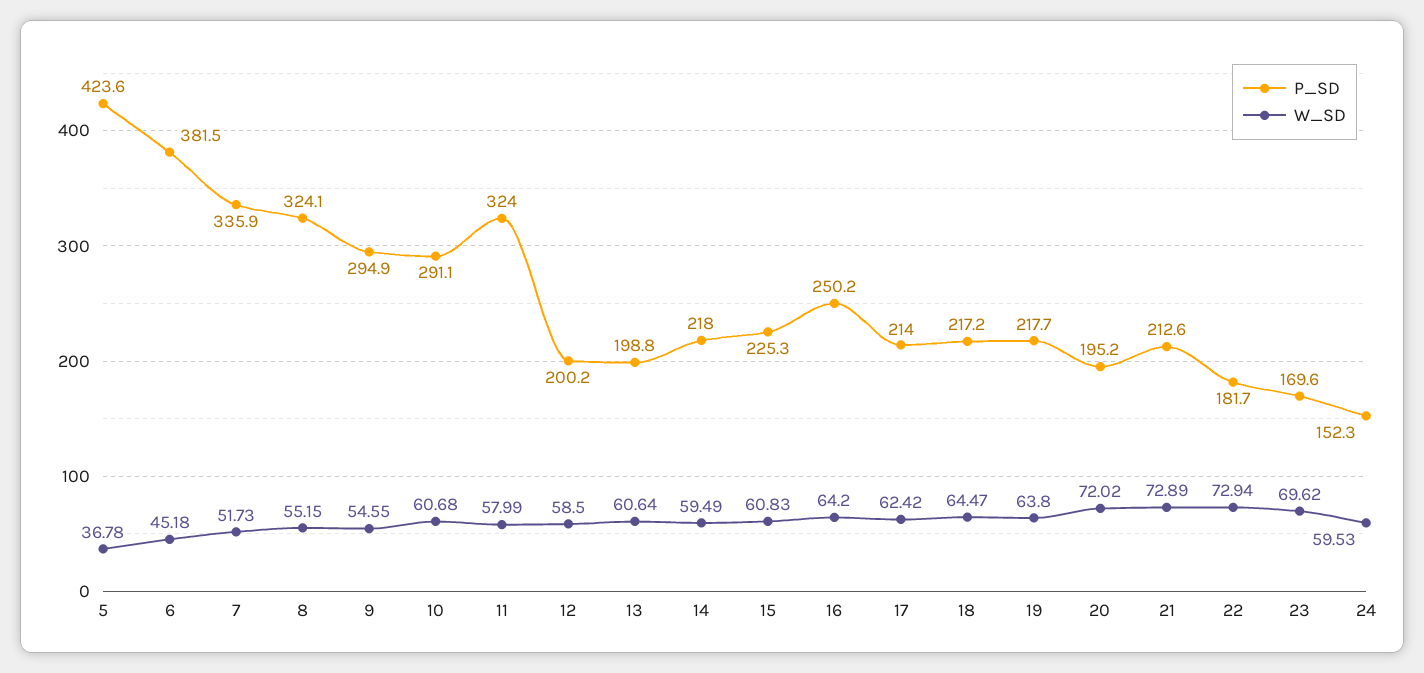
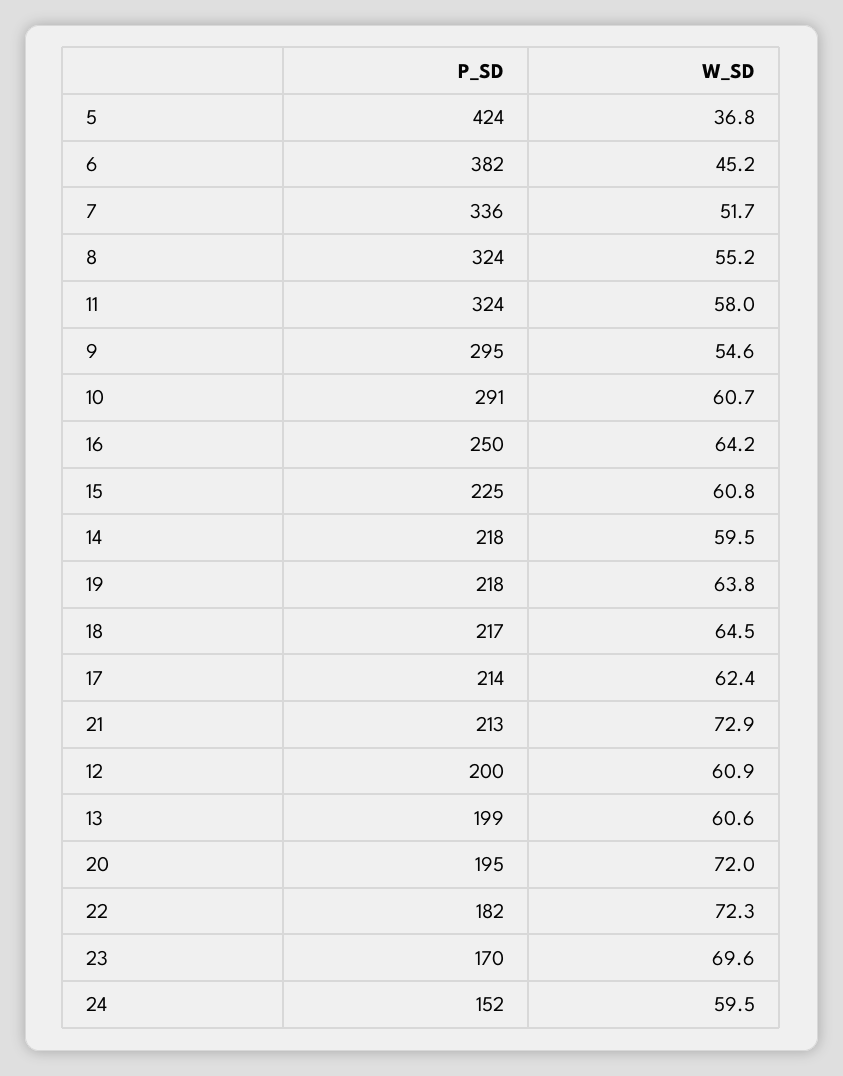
W_SD, 12: 58.5 -> 60.9
W_SD, 22: 72.94 -> 72.3

